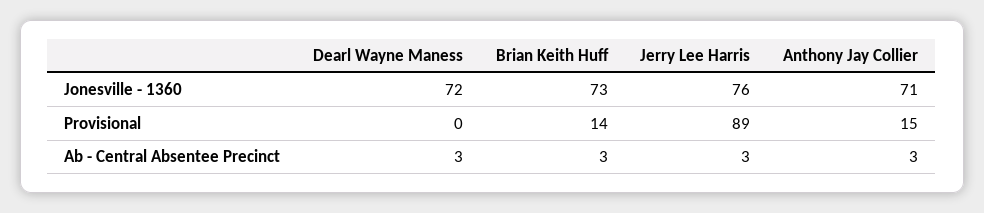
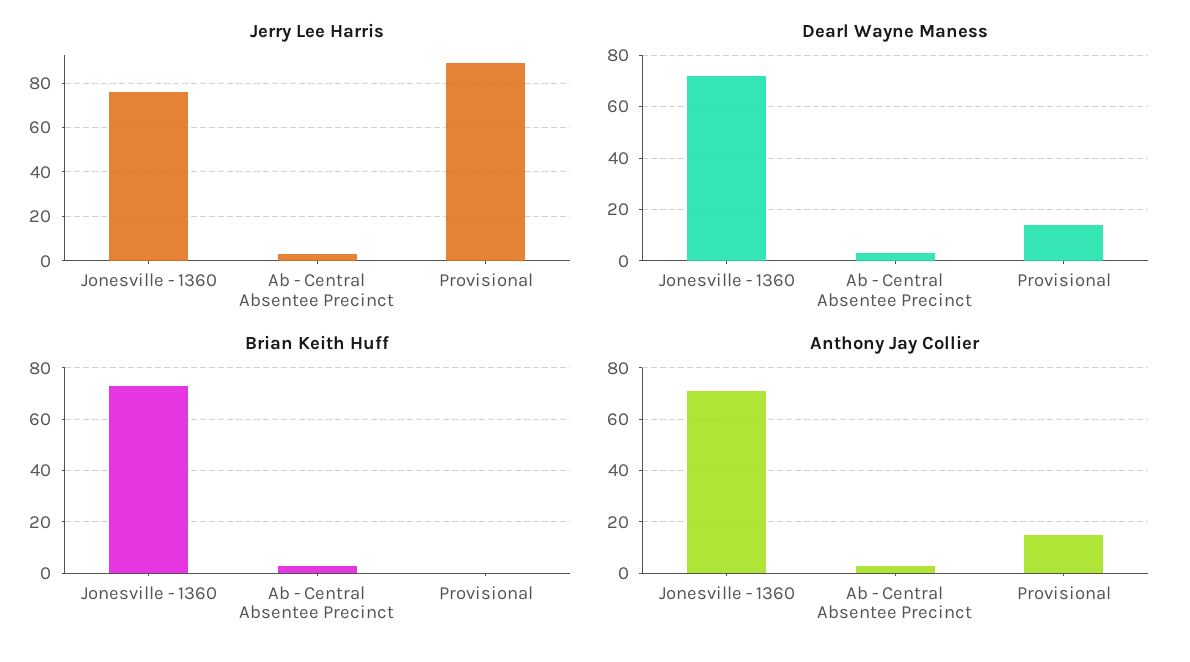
Dearl Wayne Maness, Provisional: 0 -> 15
Brian Keith Huff, Provisional: 14 -> 0

